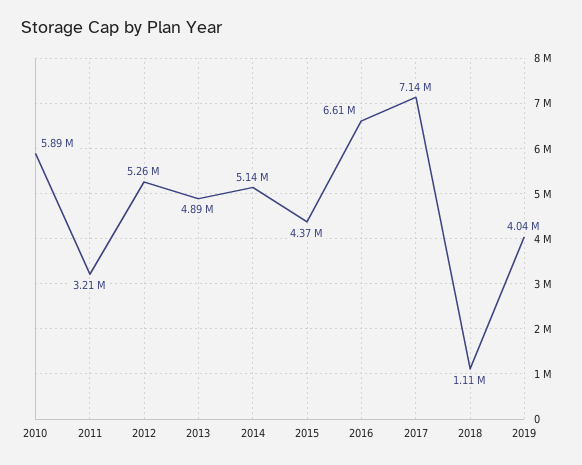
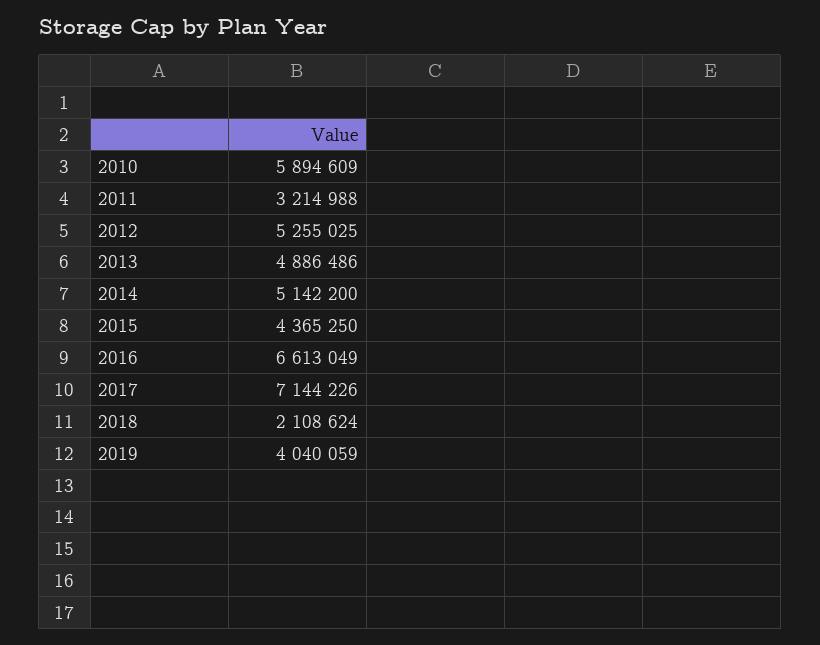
2018: 1110000 -> 2108624

